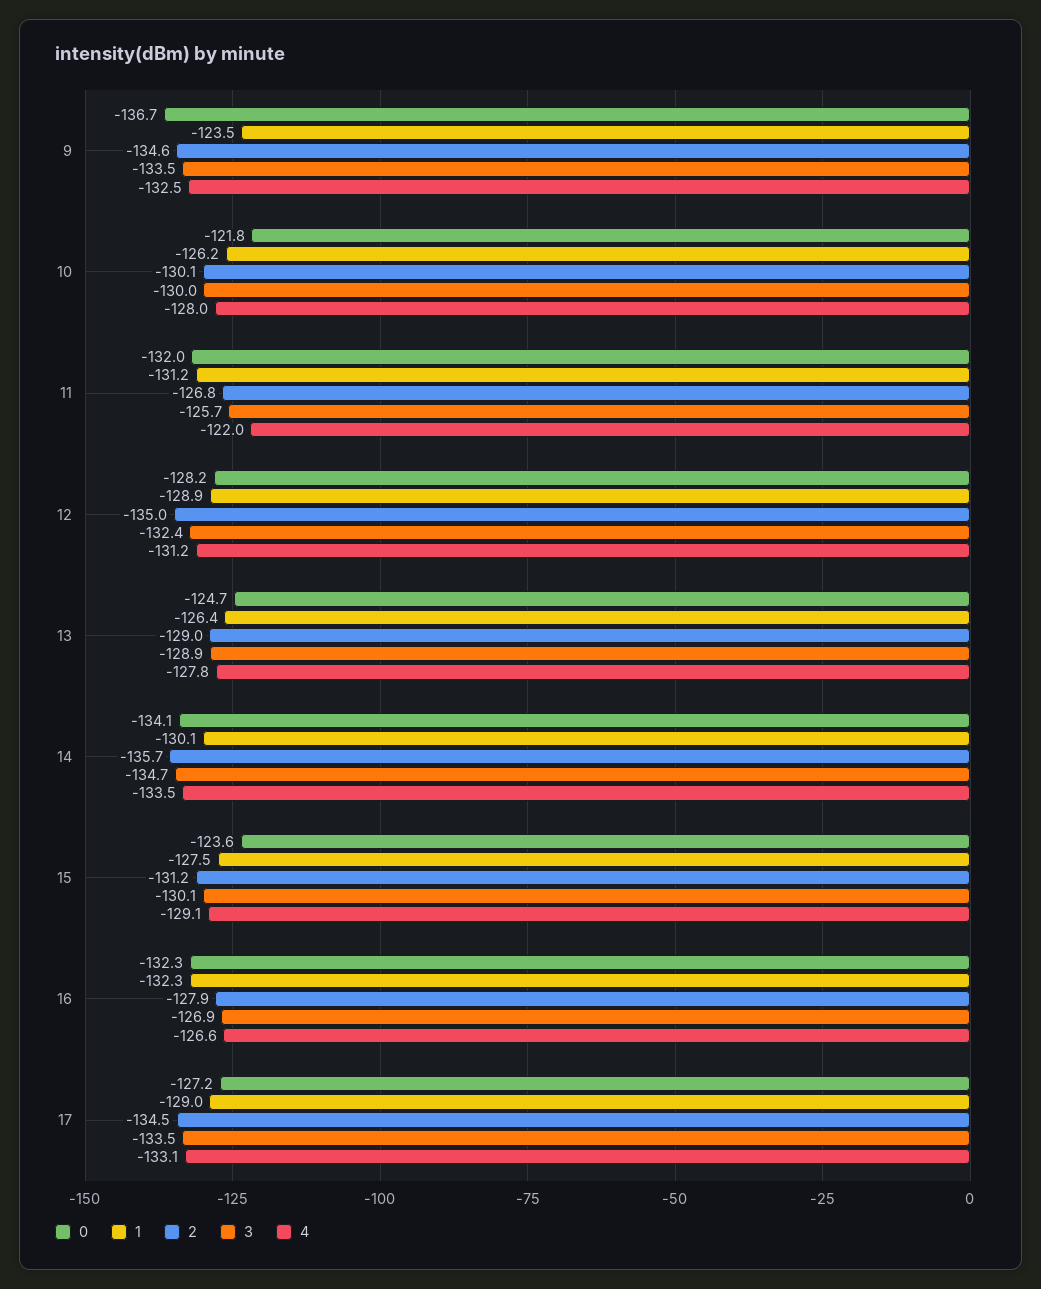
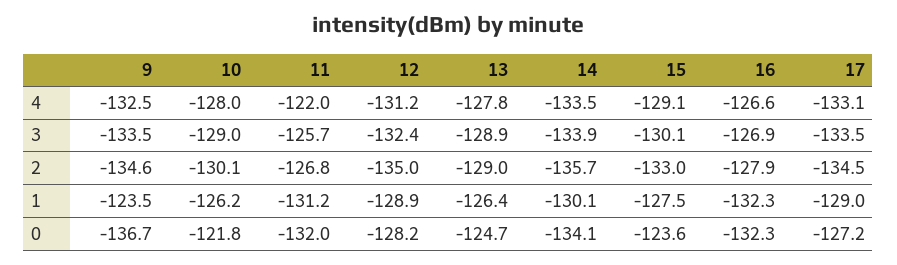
3, 10: -130 -> -129
3, 14: -134.7 -> -133.9
2, 15: -131.2 -> -133

